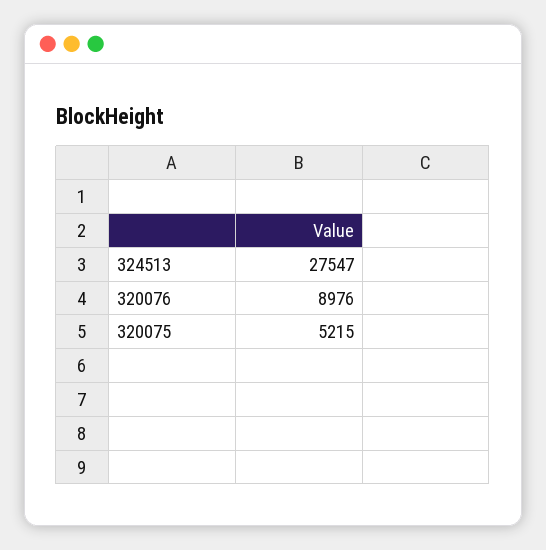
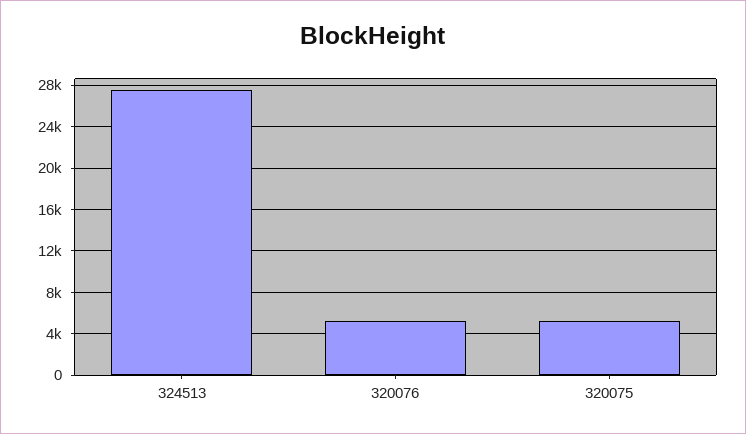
320076: 8976 -> 5000

